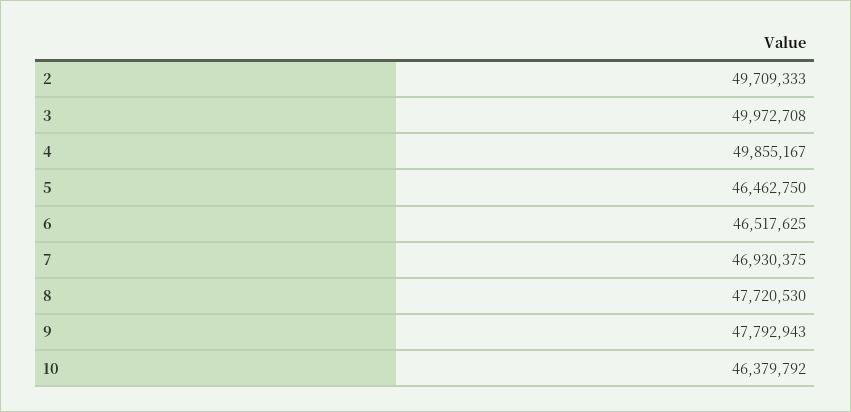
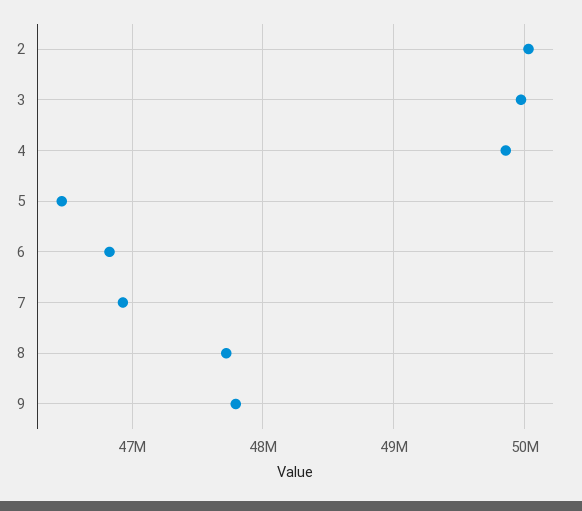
2: 49709333 -> 50000000
6: 46517625 -> 46800000
10: 46379792 -> none

